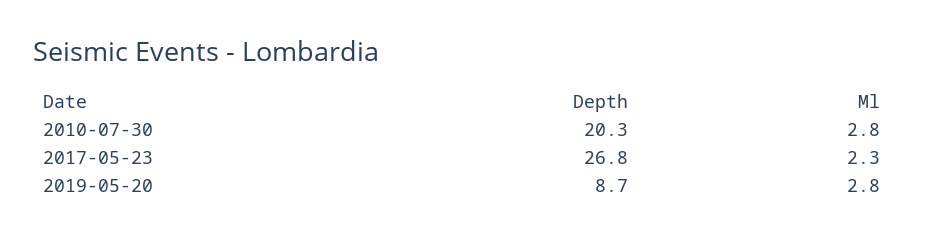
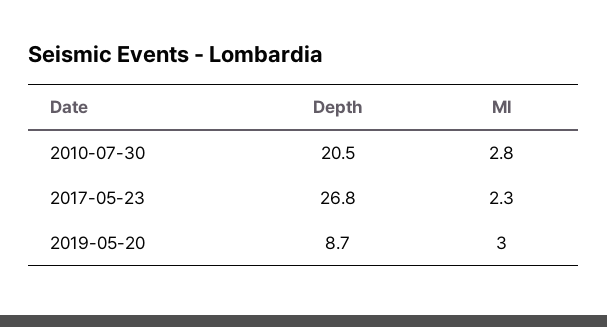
Depth, 2010-07-30: 20.3 -> 20.5
Ml, 2019-05-20: 2.8 -> 3

